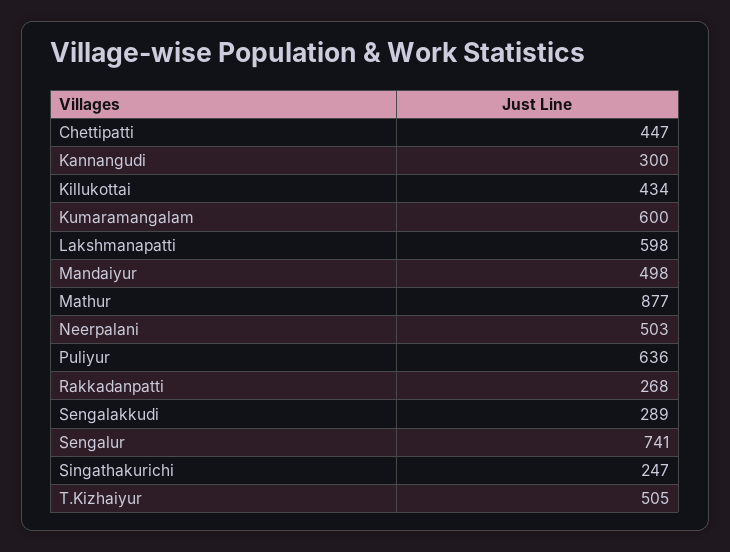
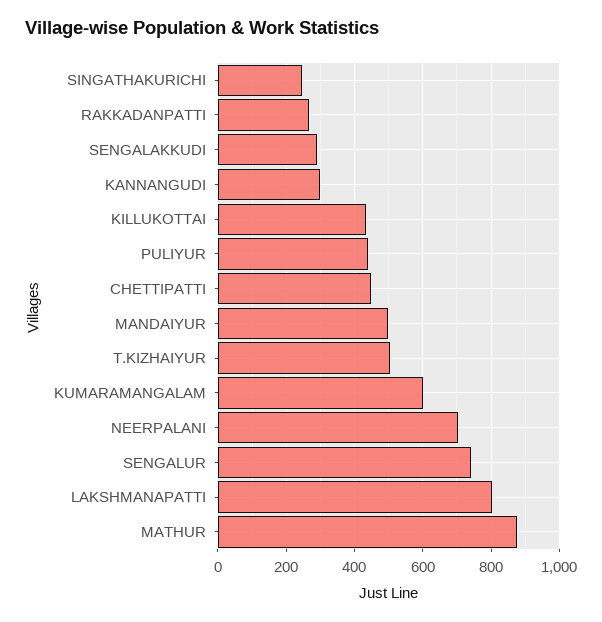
Lakshmanapatti: 598 -> 800
Neerpalani: 503 -> 700
Puliyur: 636 -> 440

